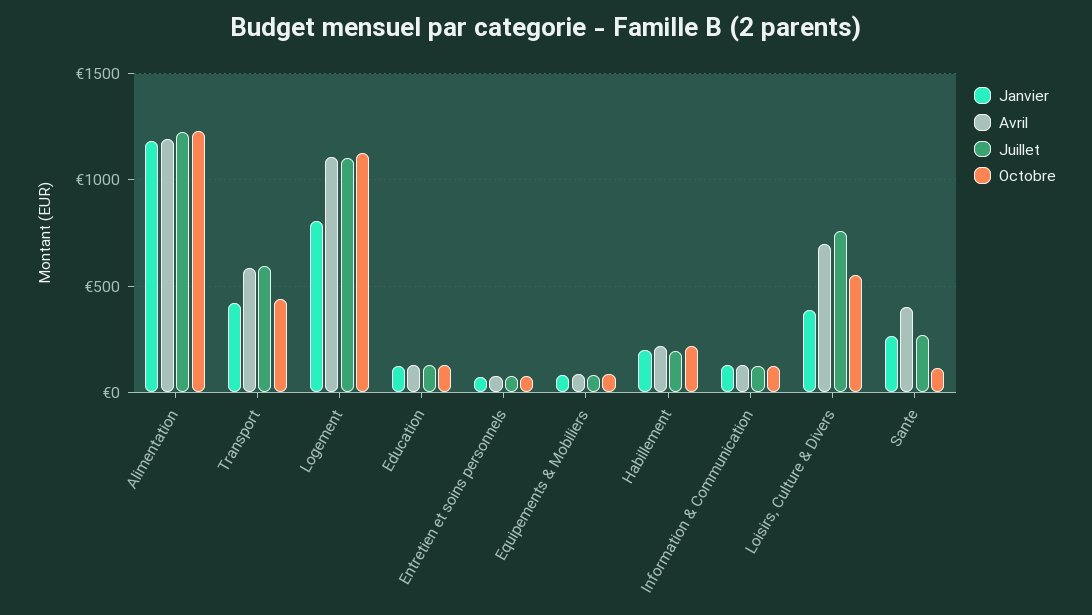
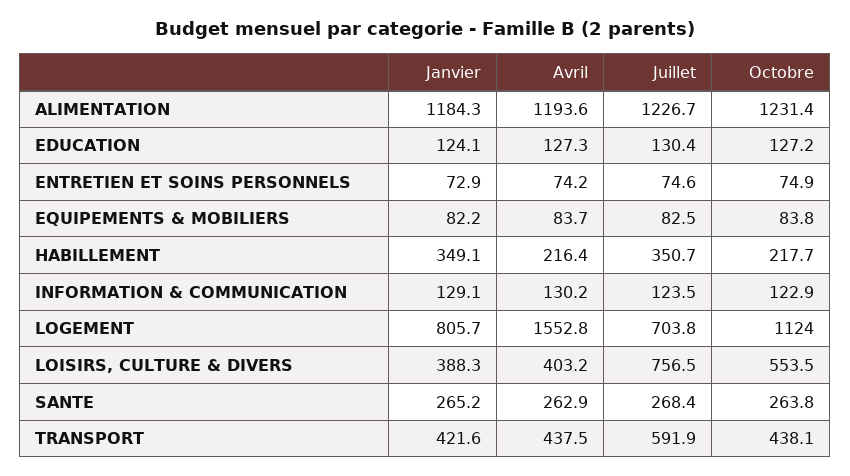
Avril, Transport: 600 -> 437.5
Avril, Logement: 1100 -> 1552.8
Juillet, Logement: 1100 -> 703.8
Janvier, Habillement: 200 -> 349.1
Juillet, Habillement: 200 -> 350.7
Avril, Loisirs, Culture & Divers: 700 -> 403.2
Avril, Sante: 400 -> 262.9
Octobre, Sante: 100 -> 263.8

